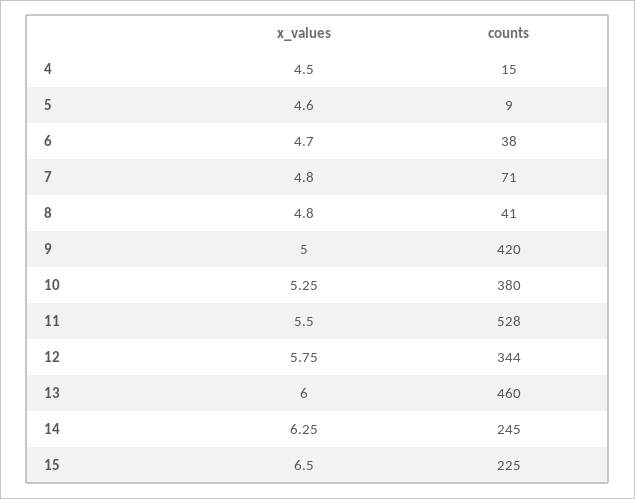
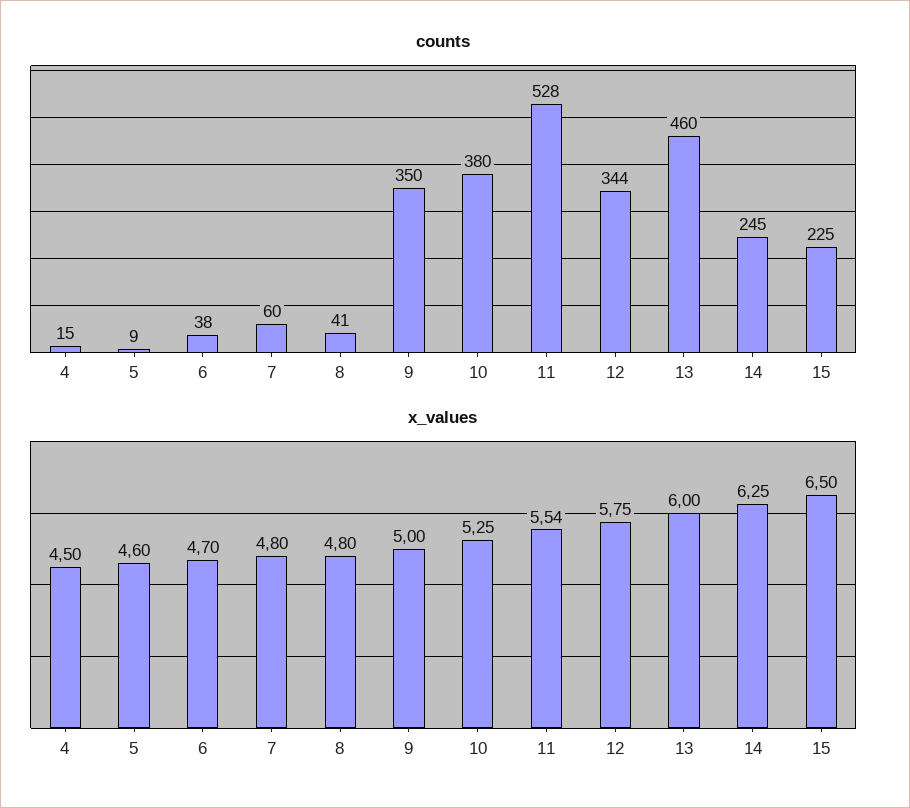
counts, 7: 71 -> 60
counts, 9: 420 -> 350
x_values, 11: 5.5 -> 5.54

